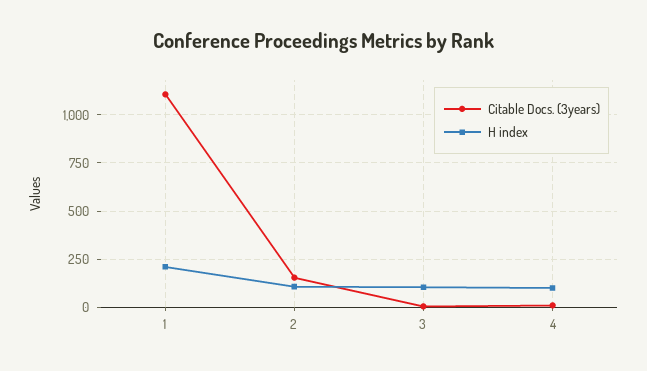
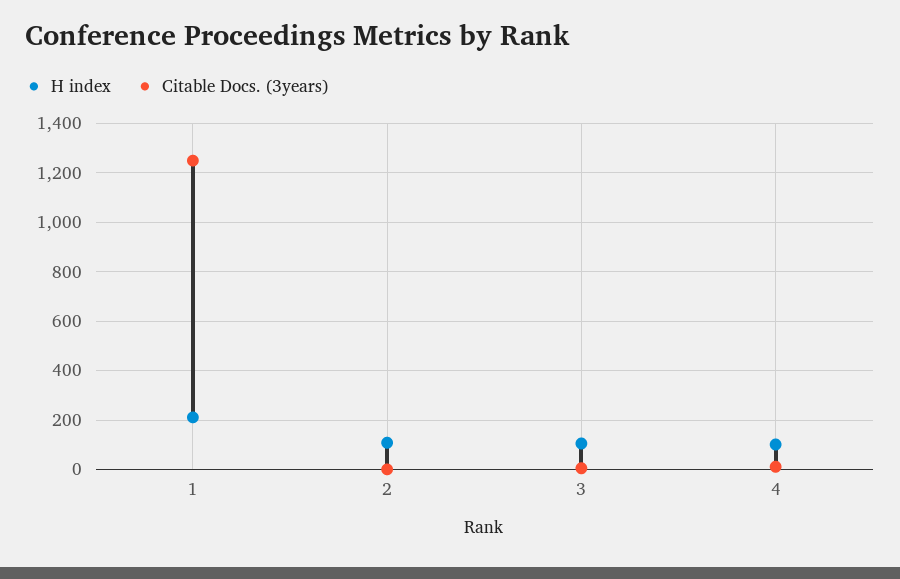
Citable Docs. (3years), 1: 1100 -> 1250
Citable Docs. (3years), 2: 150 -> 0

